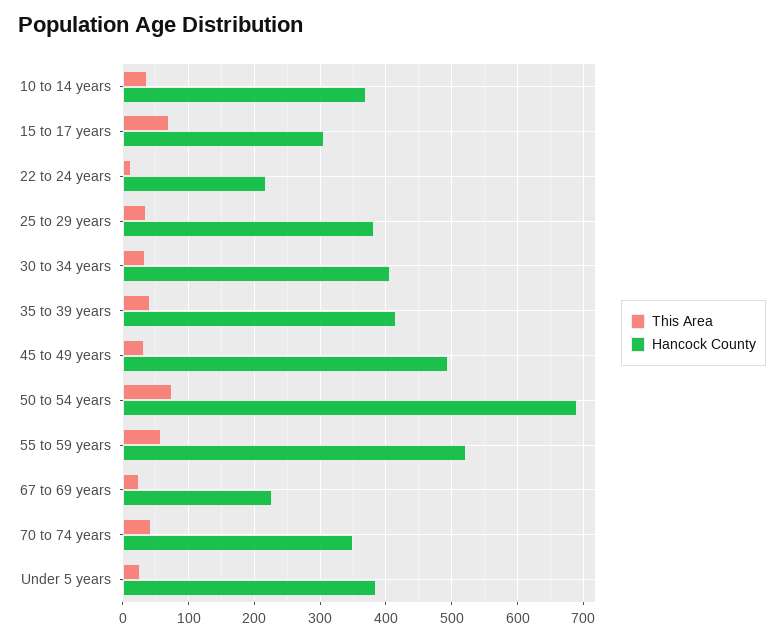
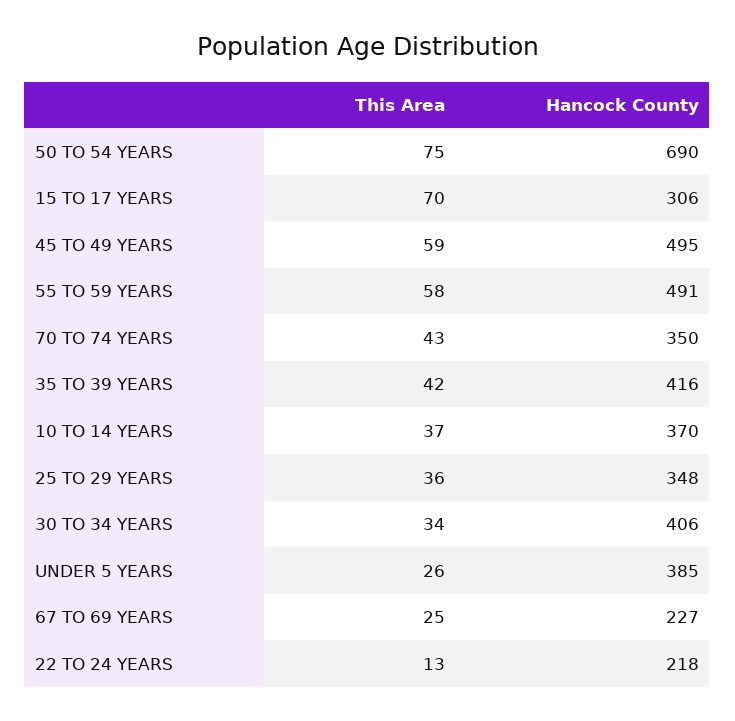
Hancock County, 25 to 29 years: 380 -> 348
This Area, 45 to 49 years: 30 -> 59
Hancock County, 55 to 59 years: 520 -> 491

